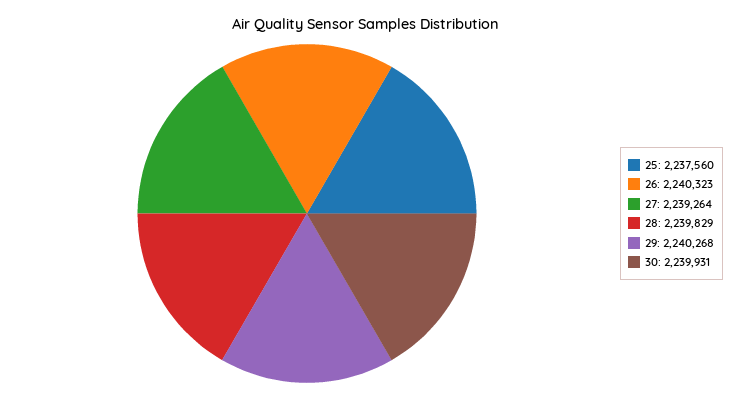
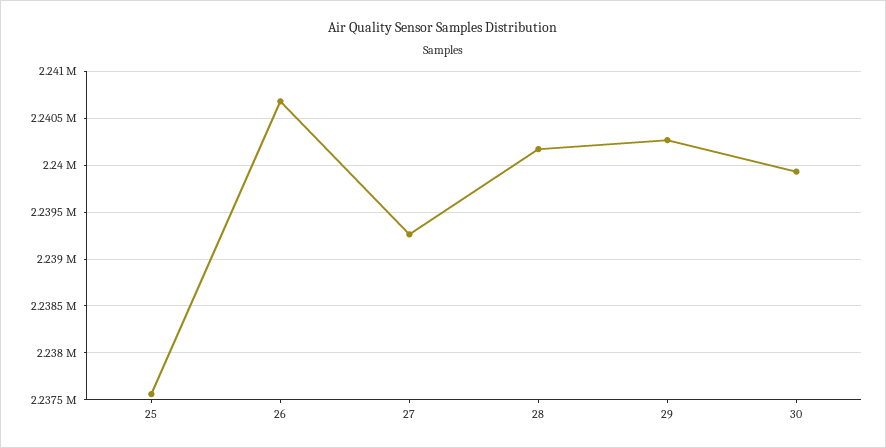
26: 2240323 -> 2240700
28: 2239829 -> 2240200

